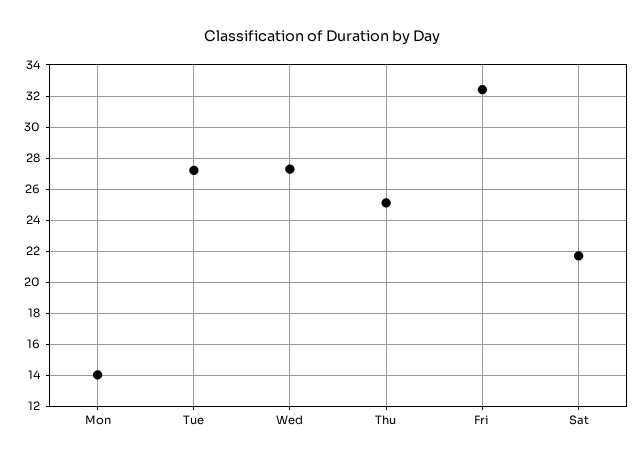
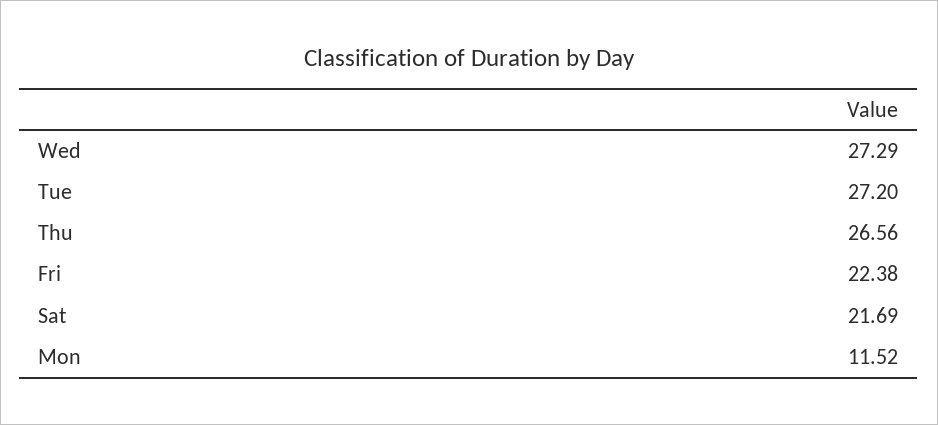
Mon: 14 -> 11.52
Thu: 25 -> 26.56
Fri: 32.5 -> 22.38

